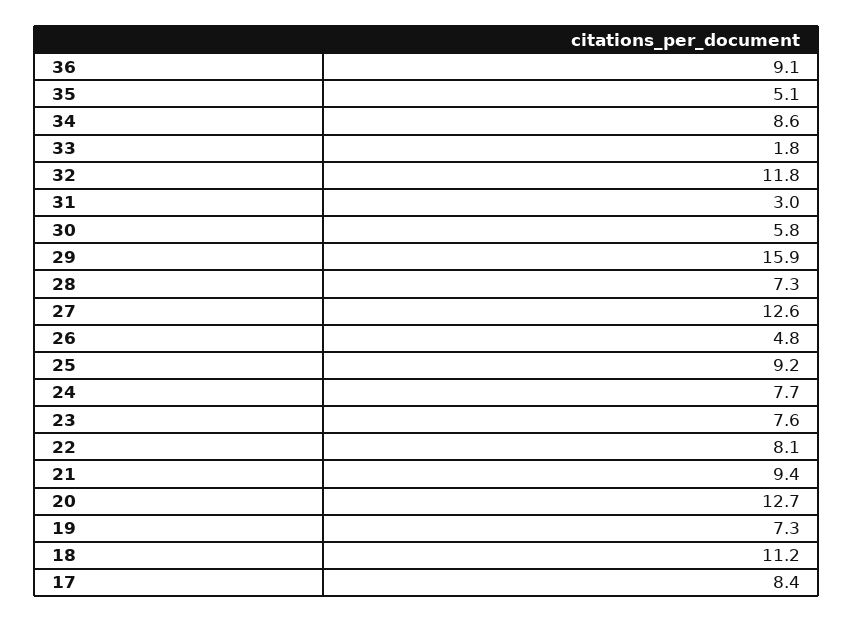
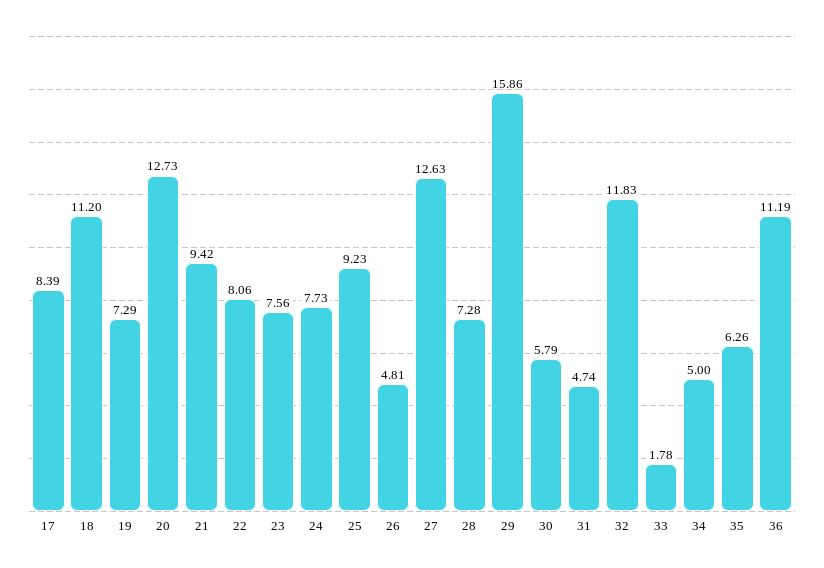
36: 9.1 -> 11.19
35: 5.1 -> 6.26
34: 8.6 -> 5
31: 3 -> 4.74

